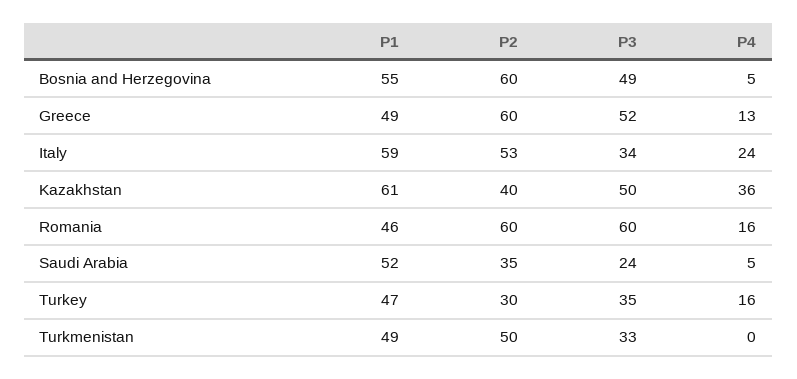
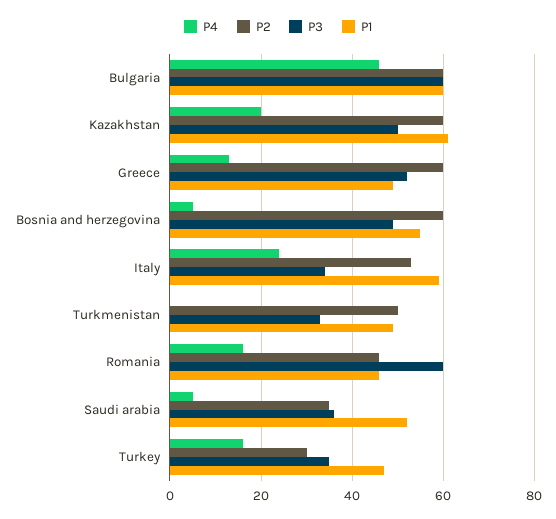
P2, Kazakhstan: 40 -> 60
P4, Kazakhstan: 36 -> 20
P2, Romania: 60 -> 45
P3, Saudi Arabia: 24 -> 35
P4, Bulgaria: none -> 45
P2, Bulgaria: none -> 60
P3, Bulgaria: none -> 60
P1, Bulgaria: none -> 60

